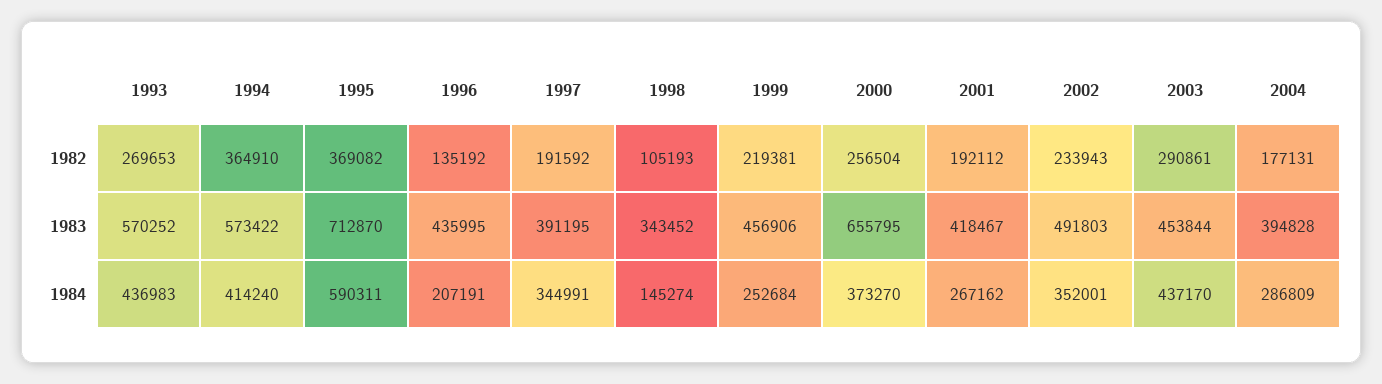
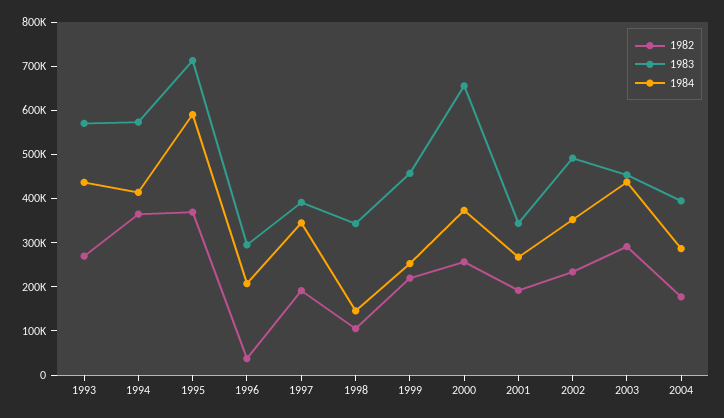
1982, 1996: 135192 -> 40000
1983, 1996: 435995 -> 300000
1983, 2001: 418467 -> 340000

